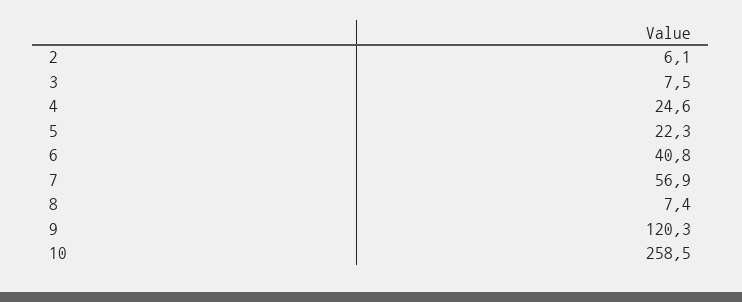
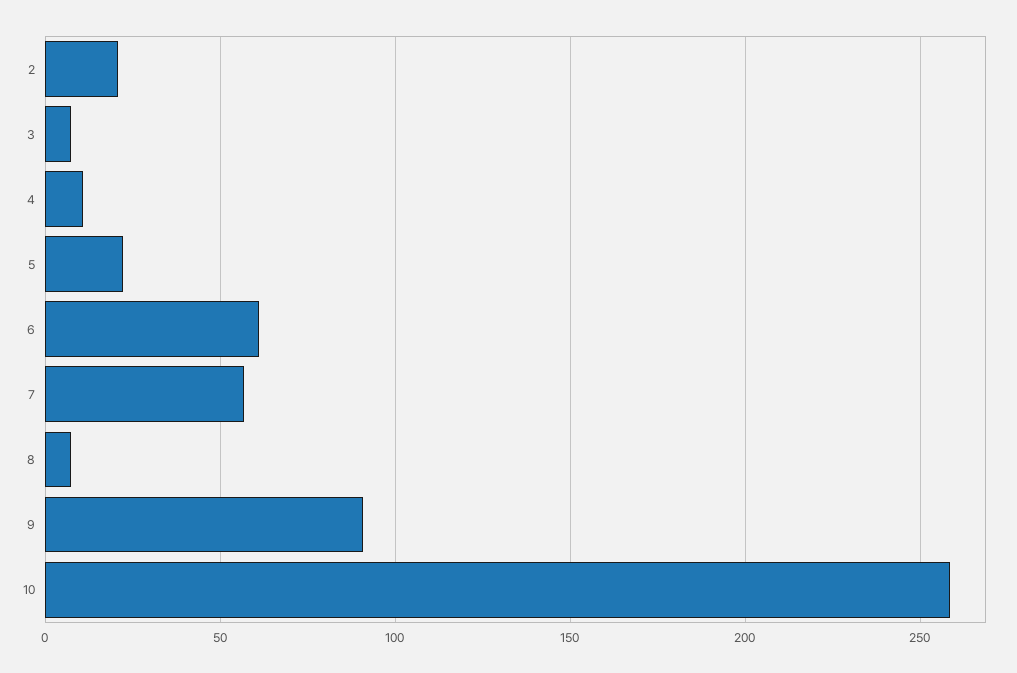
2: 6.1 -> 20
4: 24.6 -> 10
6: 40.8 -> 60
9: 120.3 -> 90

